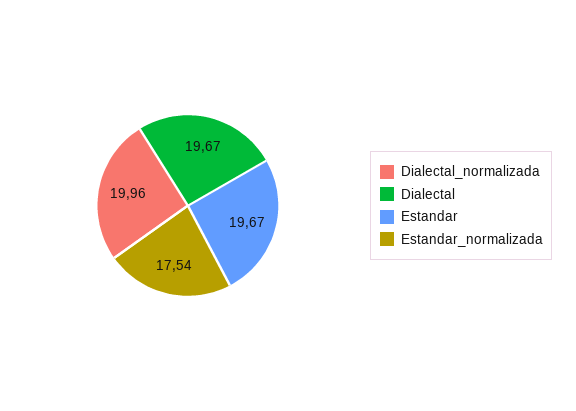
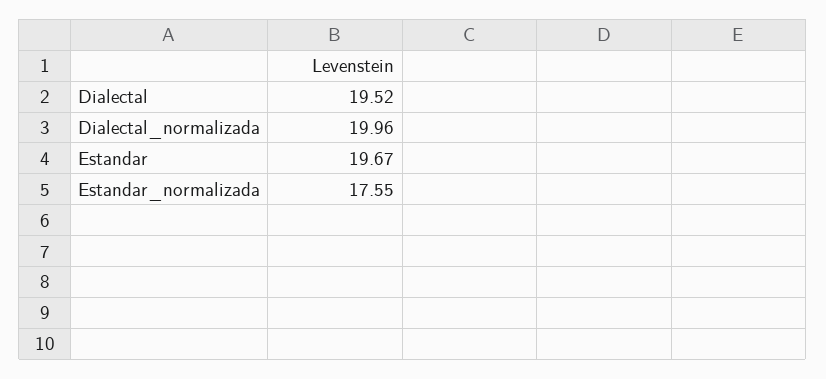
Dialectal: 19.67 -> 19.52
Estandar_normalizada: 17.54 -> 17.55

